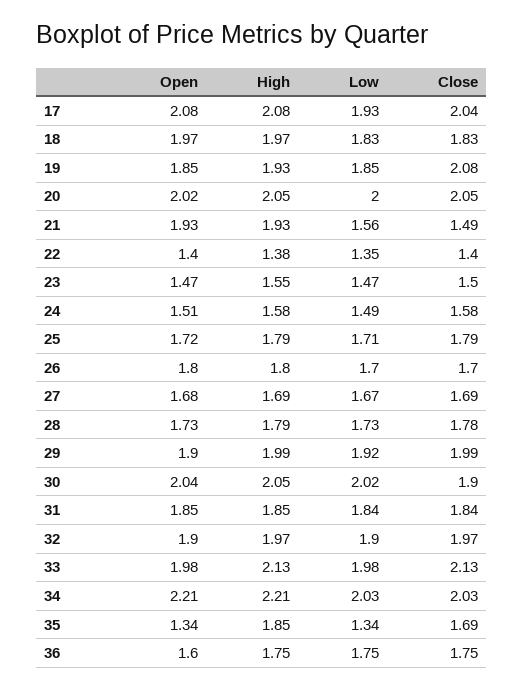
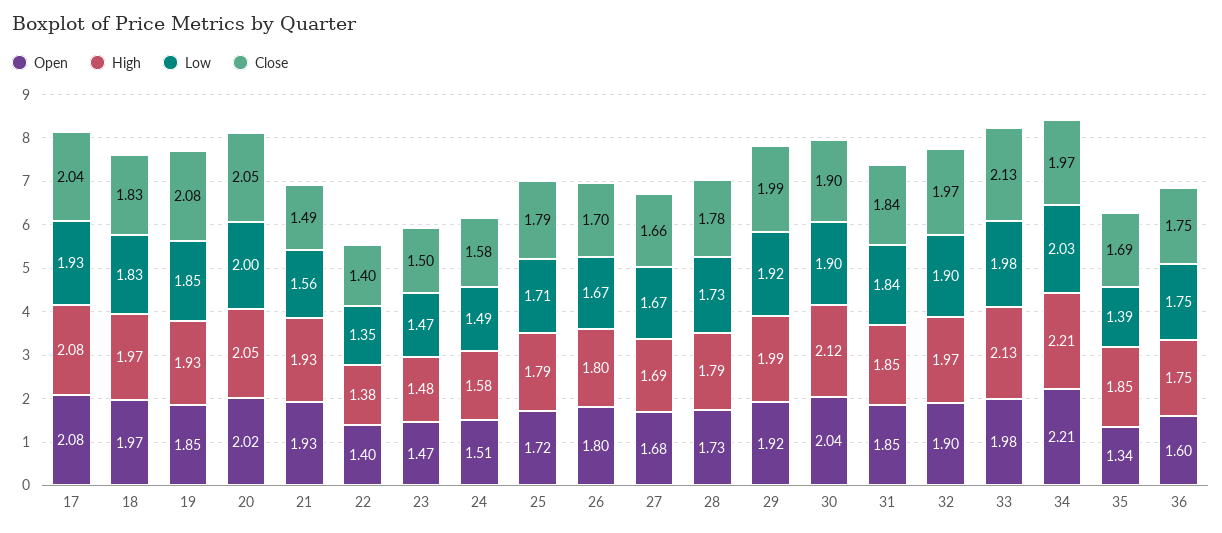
High, 23: 1.55 -> 1.48
Low, 26: 1.7 -> 1.67
Close, 27: 1.69 -> 1.66
Open, 29: 1.9 -> 1.92
High, 30: 2.05 -> 2.12
Low, 30: 2.02 -> 1.9
Close, 34: 2.03 -> 1.97
Low, 35: 1.34 -> 1.39

